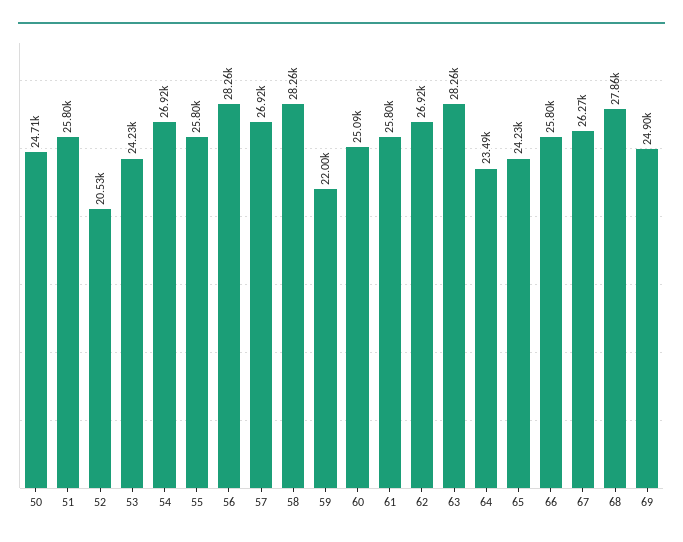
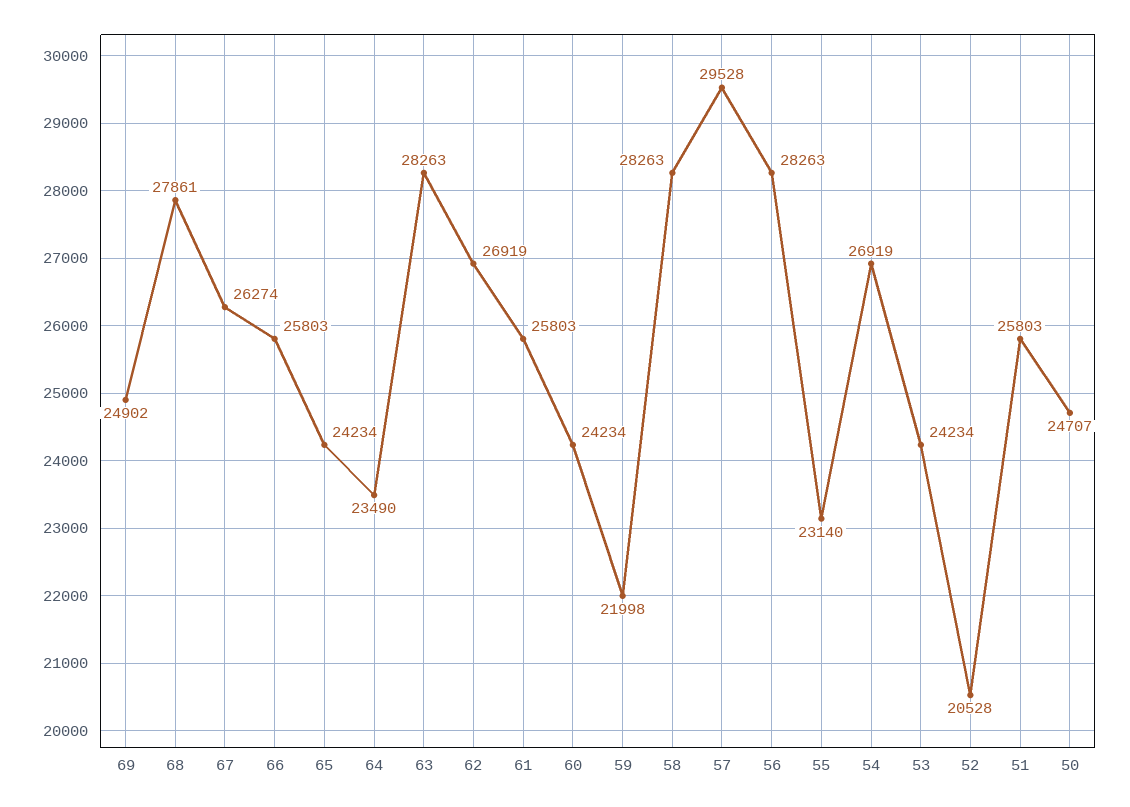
55: 25800 -> 23140
57: 26920 -> 29528
60: 25090 -> 24234

